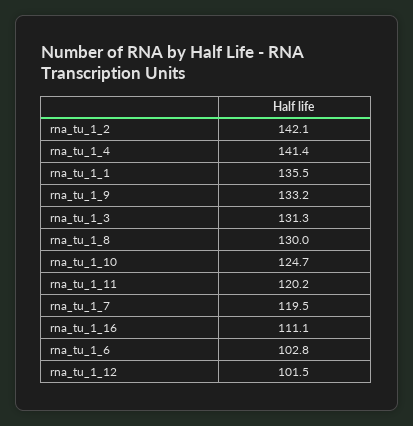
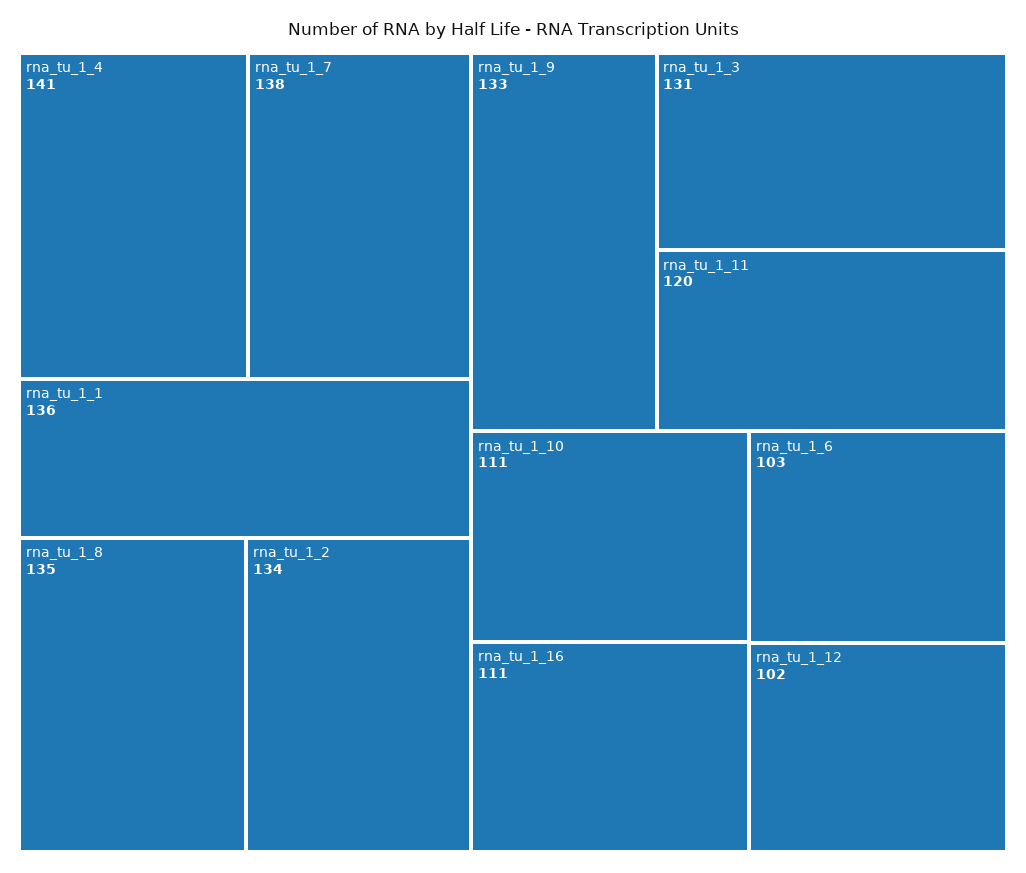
rna_tu_1_2: 142.1 -> 134
rna_tu_1_8: 130 -> 135
rna_tu_1_10: 124.7 -> 111
rna_tu_1_7: 119.5 -> 138

